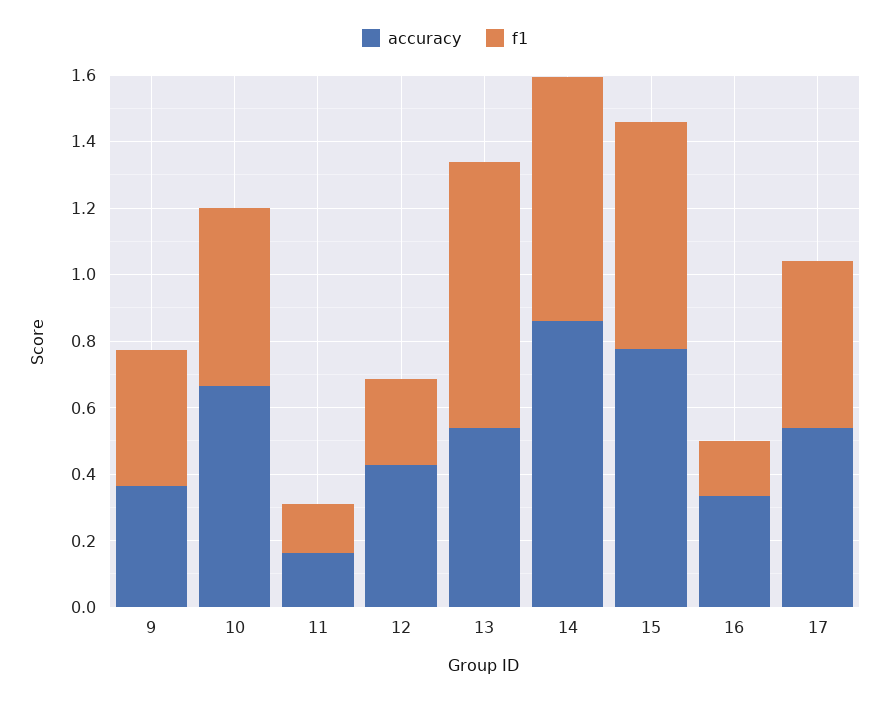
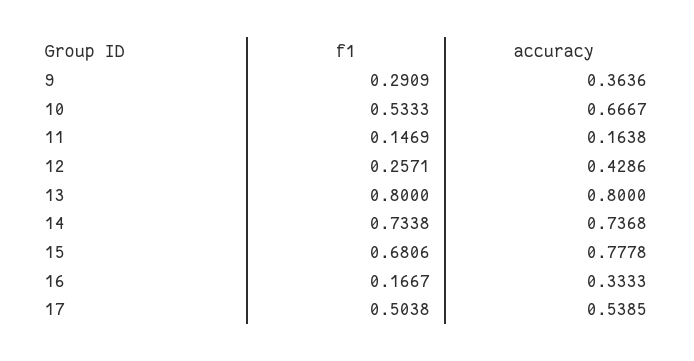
f1, 9: 0.4 -> 0.2909
accuracy, 13: 0.55 -> 0.8
accuracy, 14: 0.85 -> 0.7368

